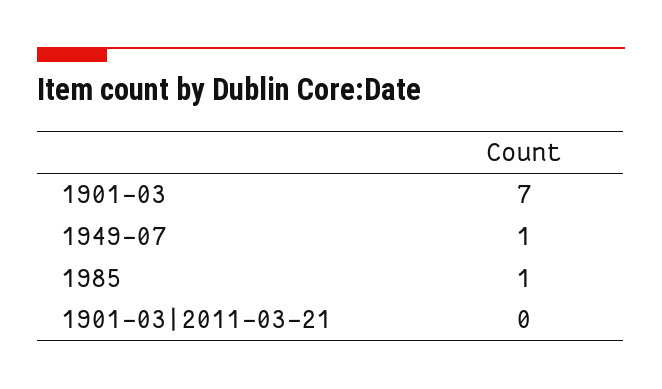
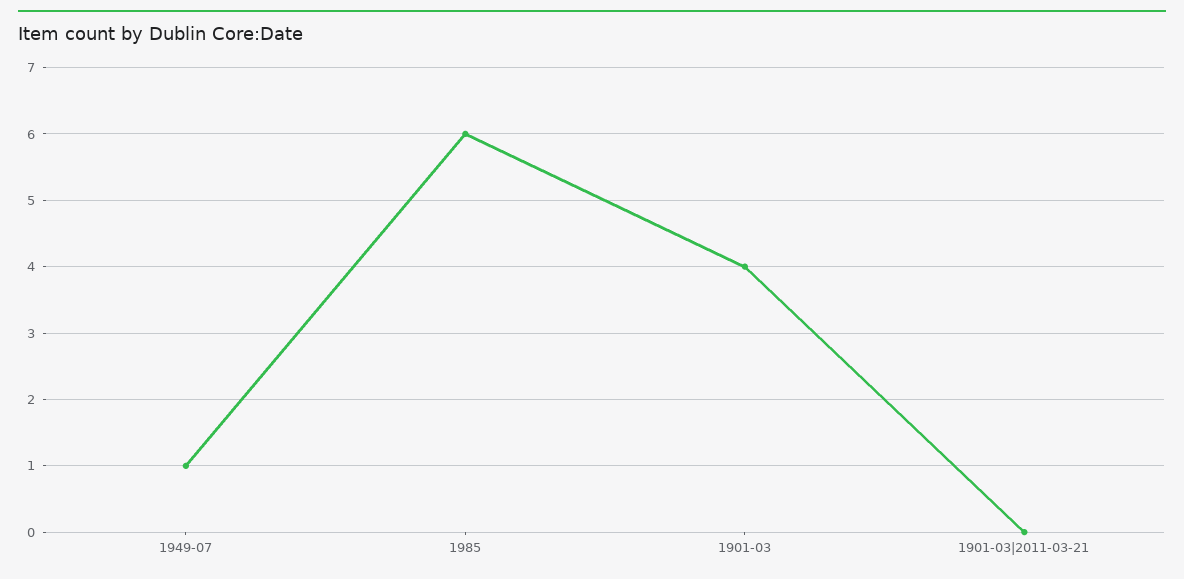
1901-03: 7 -> 4
1985: 1 -> 6

